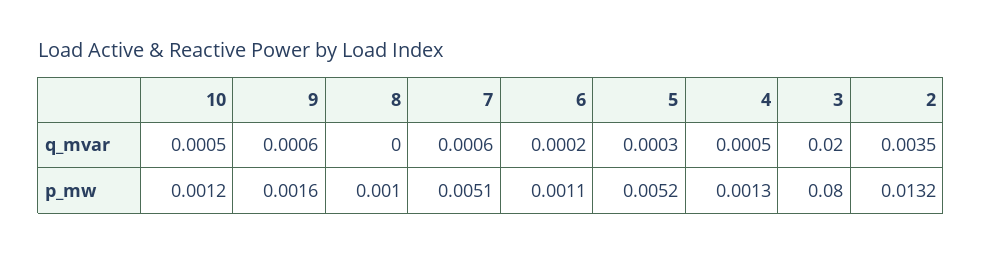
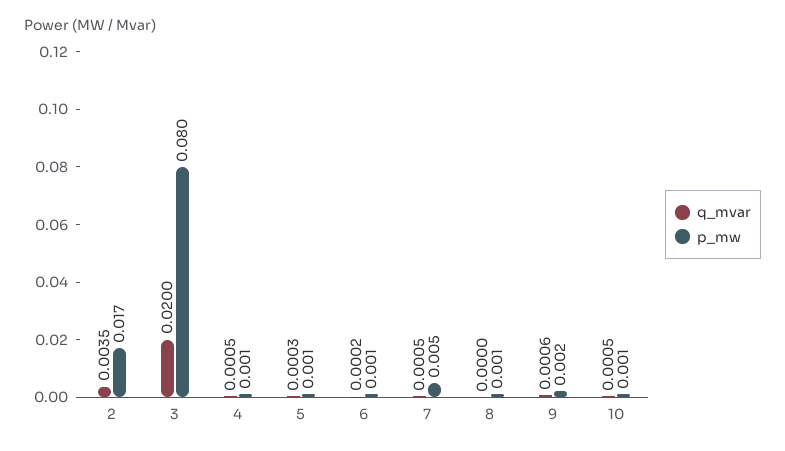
q_mvar, 7: 0.0006 -> 0.0005
p_mw, 5: 0.0052 -> 0.001
p_mw, 2: 0.0132 -> 0.017

